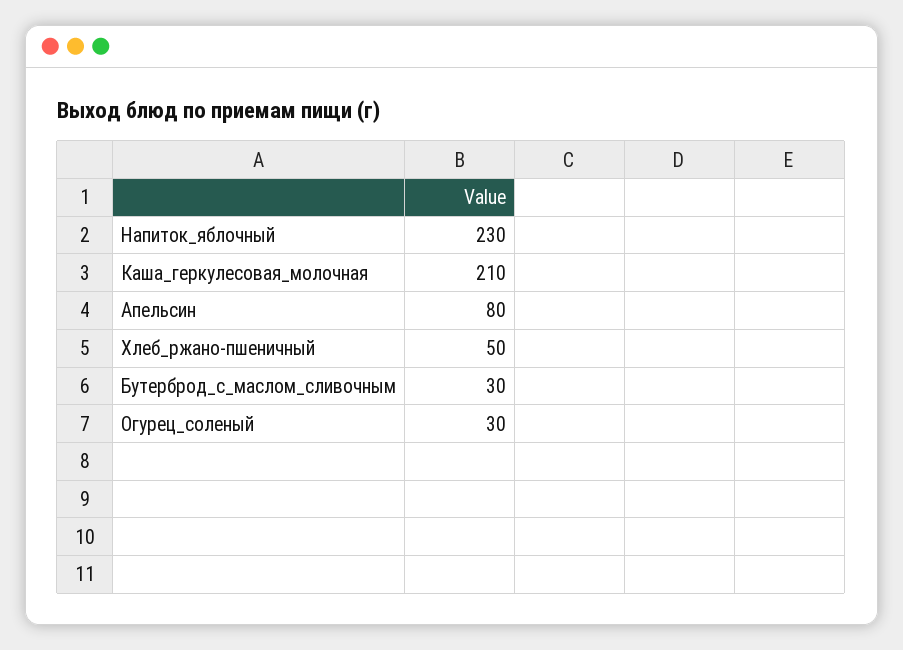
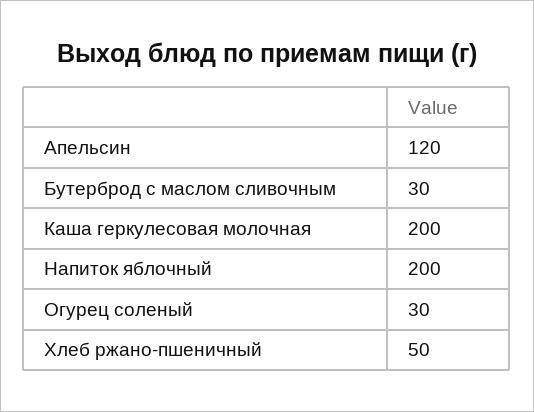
Напиток_яблочный: 230 -> 200
Каша_геркулесовая_молочная: 210 -> 200
Апельсин: 80 -> 120

